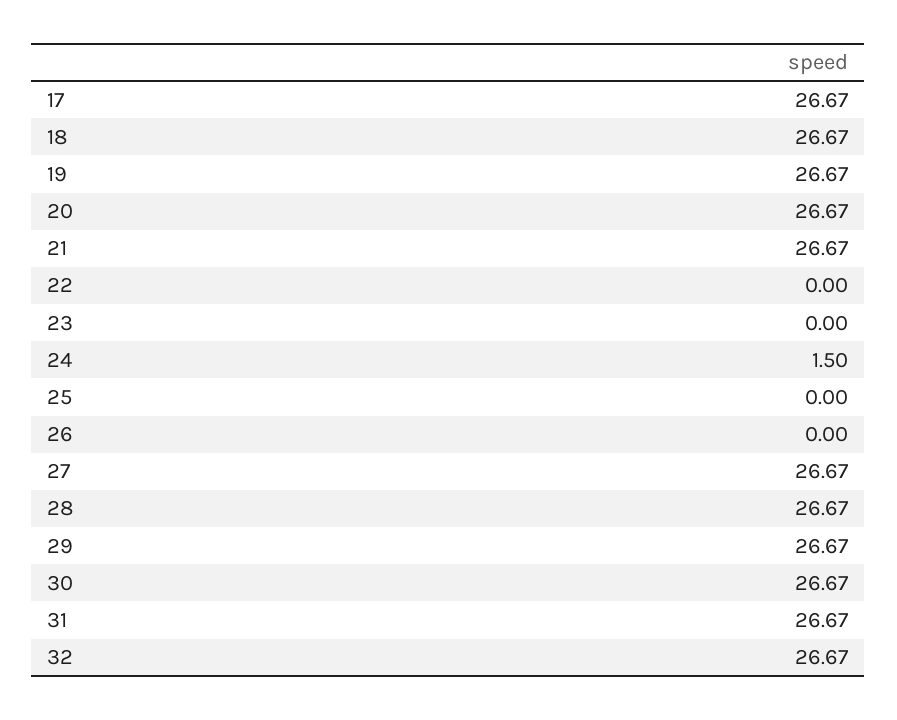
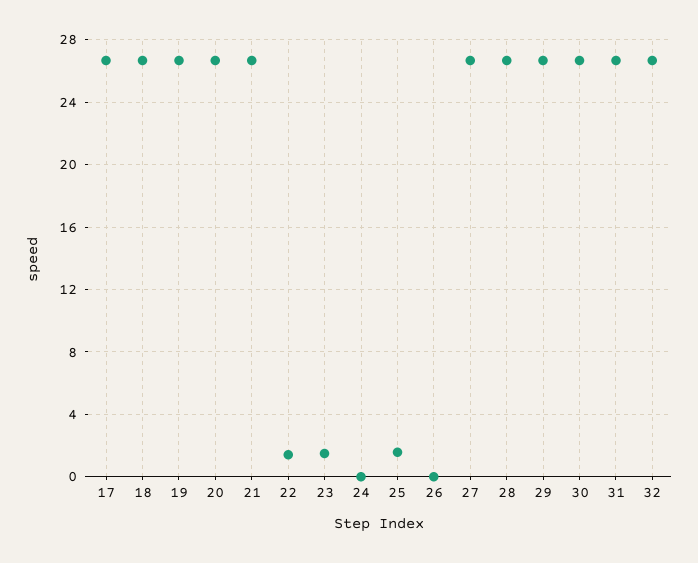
22: 0 -> 1.5
23: 0 -> 1.5
24: 1.5 -> 0
25: 0 -> 1.5

